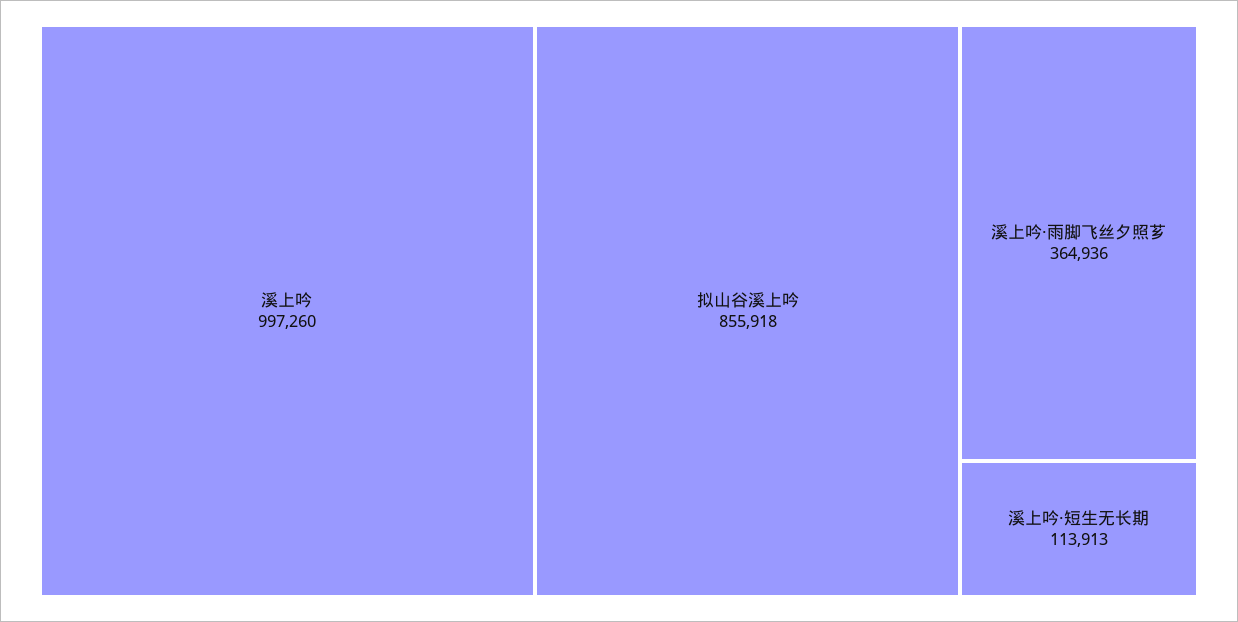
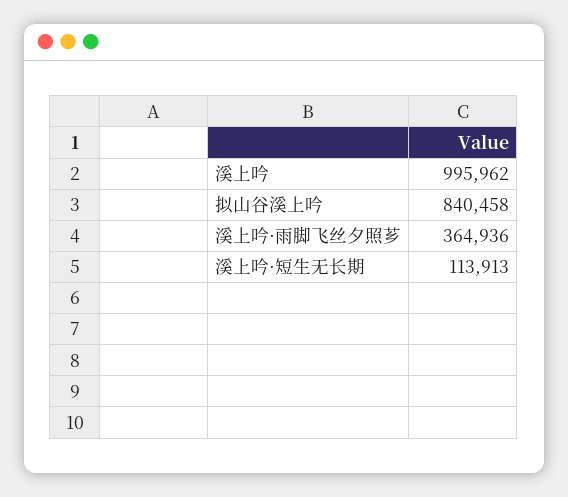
溪上吟: 997260 -> 995962
拟山谷溪上吟: 855918 -> 840458

